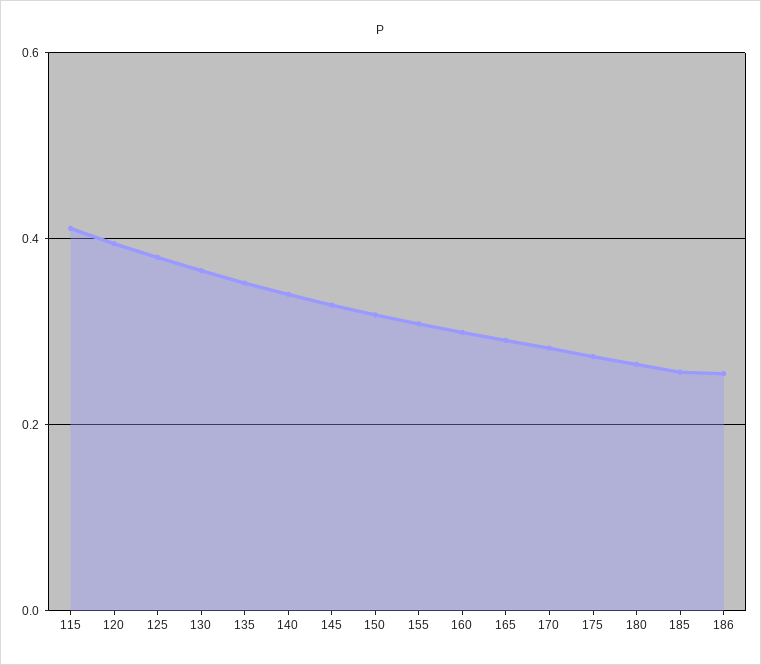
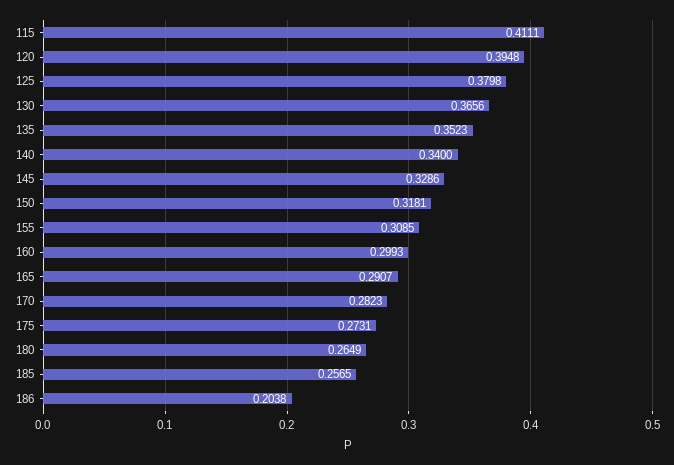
186: 0.26 -> 0.2038

